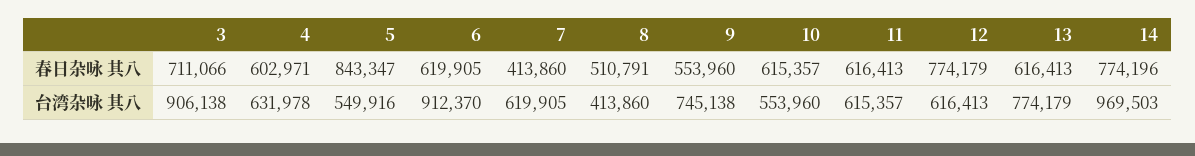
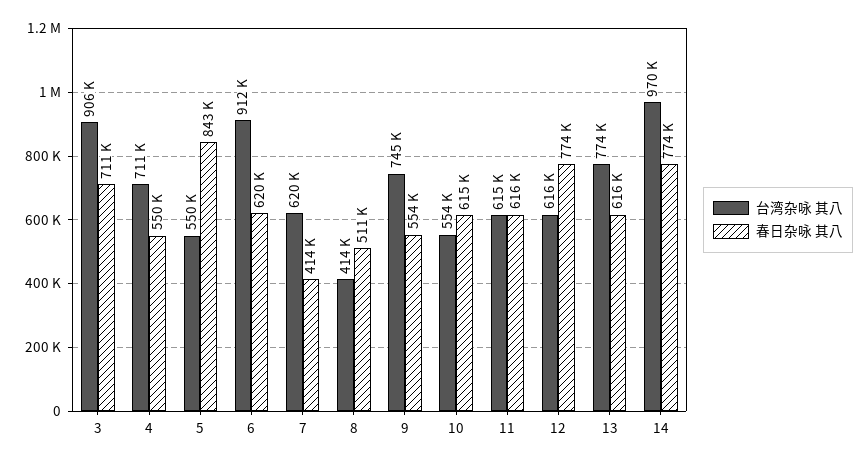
春日杂咏 其八, 4: 602971 -> 550000
台湾杂咏 其八, 4: 631978 -> 711000

